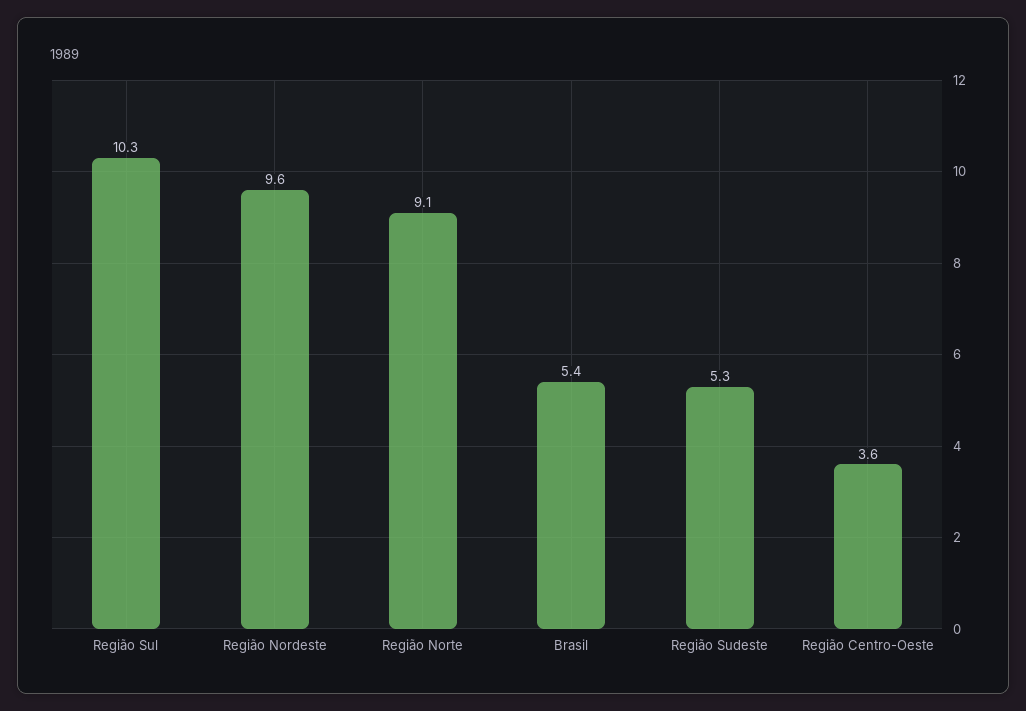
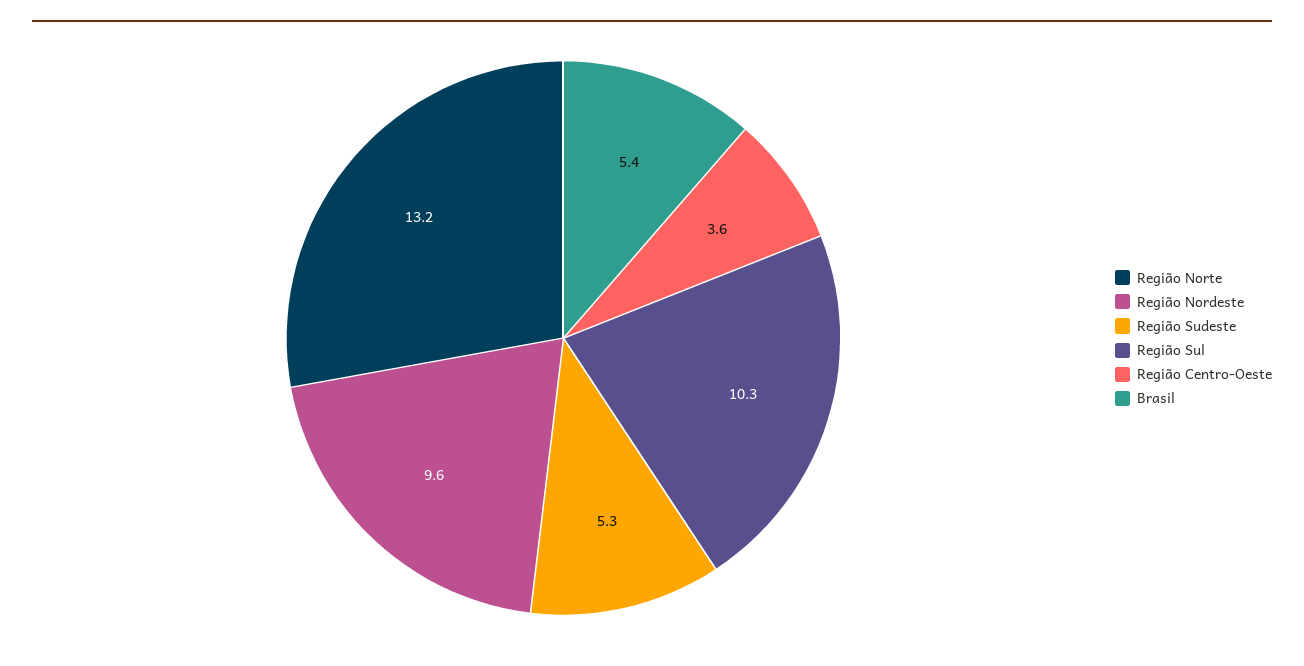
Região Norte: 9.1 -> 13.2

